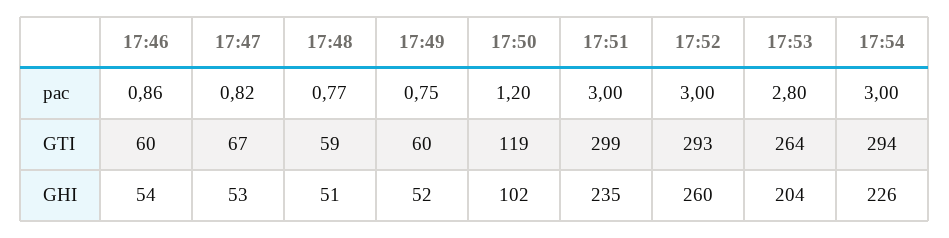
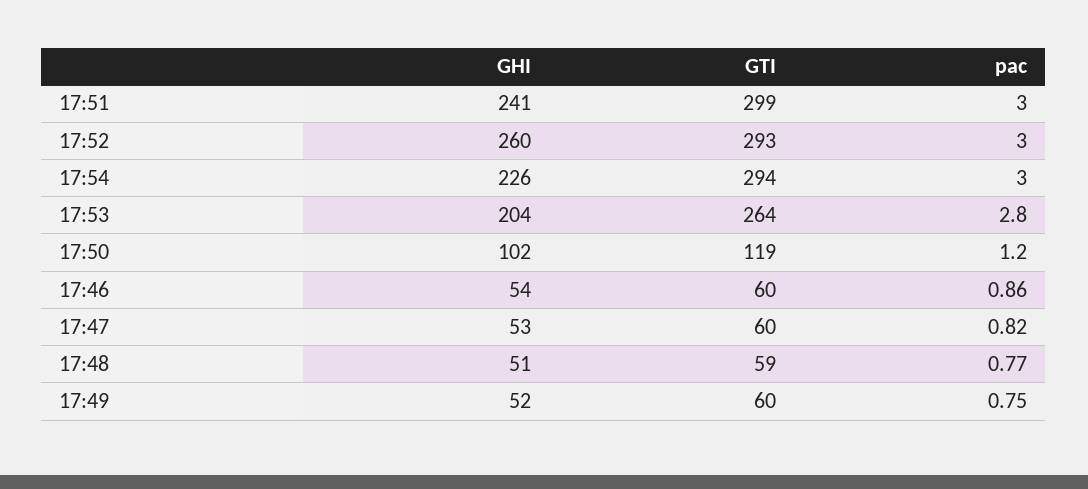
17:47, GTI: 67 -> 60
17:51, GHI: 235 -> 241

